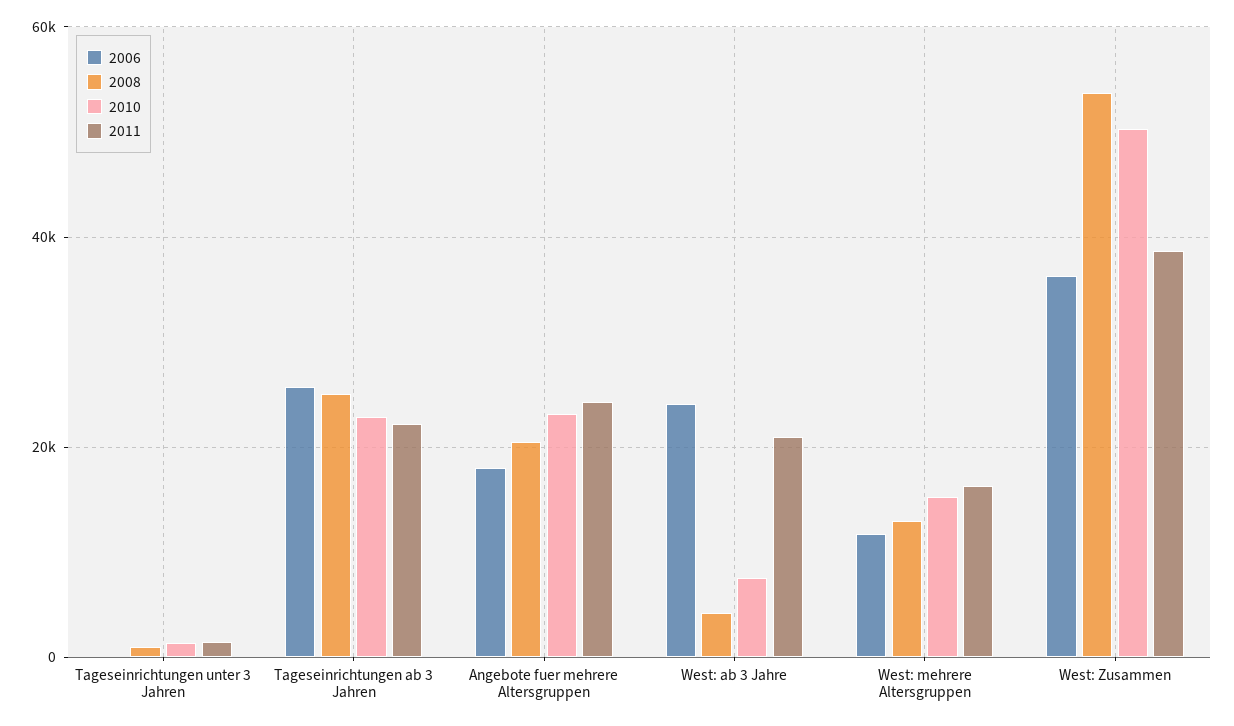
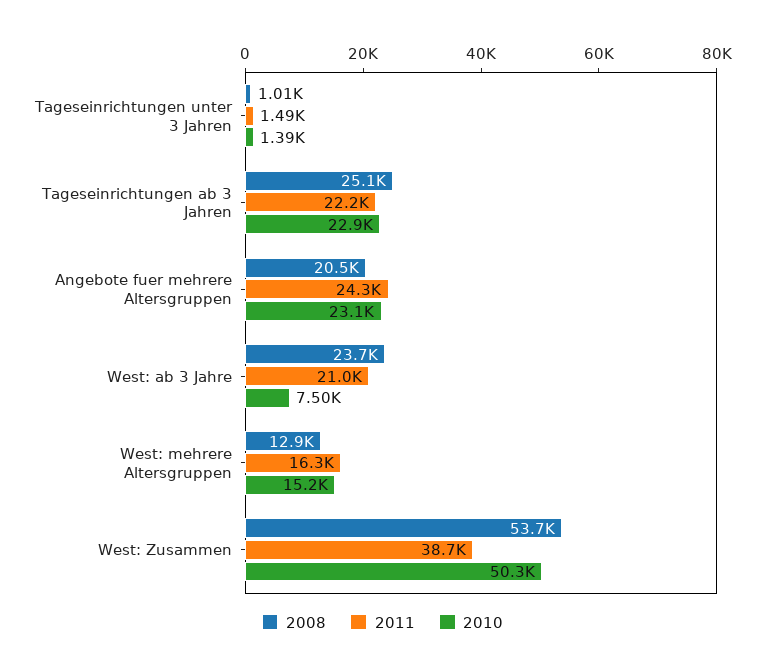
2006, Tageseinrichtungen unter 3 Jahren: 0 -> none
2006, Tageseinrichtungen ab 3 Jahren: 26000 -> none
2006, Angebote fuer mehrere Altersgruppen: 18000 -> none
2006, West: ab 3 Jahre: 24000 -> none
2008, West: ab 3 Jahre: 4000 -> 23700
2006, West: mehrere Altersgruppen: 12000 -> none
2006, West: Zusammen: 36000 -> none

